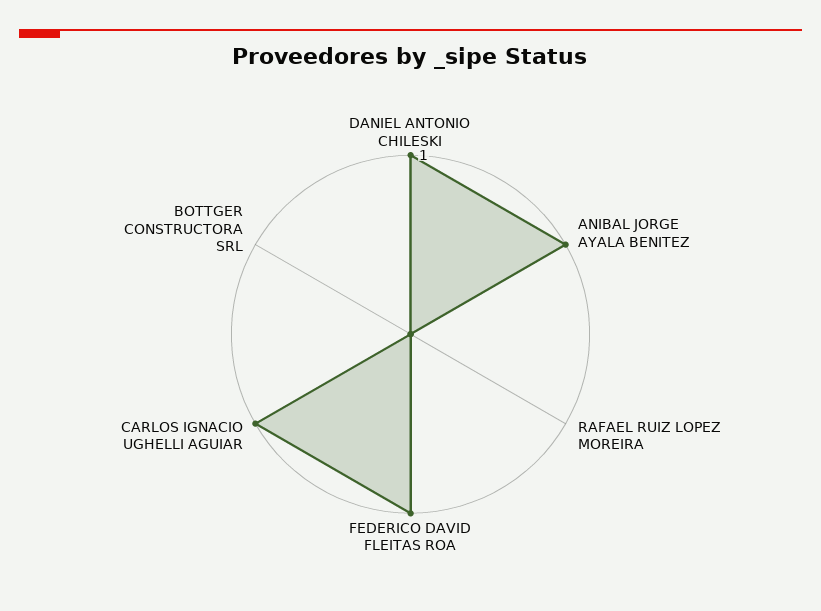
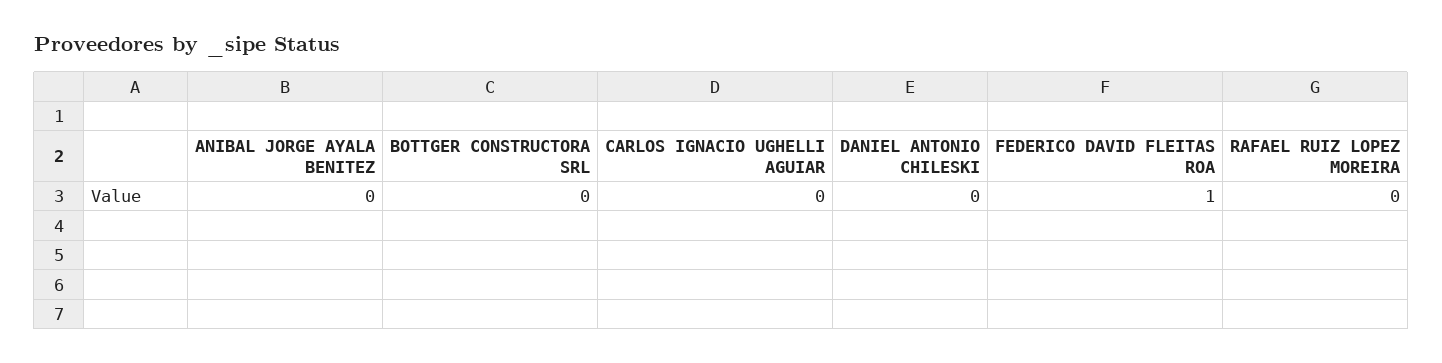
DANIEL ANTONIO CHILESKI: 1 -> 0
ANIBAL JORGE AYALA BENITEZ: 1 -> 0
CARLOS IGNACIO UGHELLI AGUIAR: 1 -> 0

